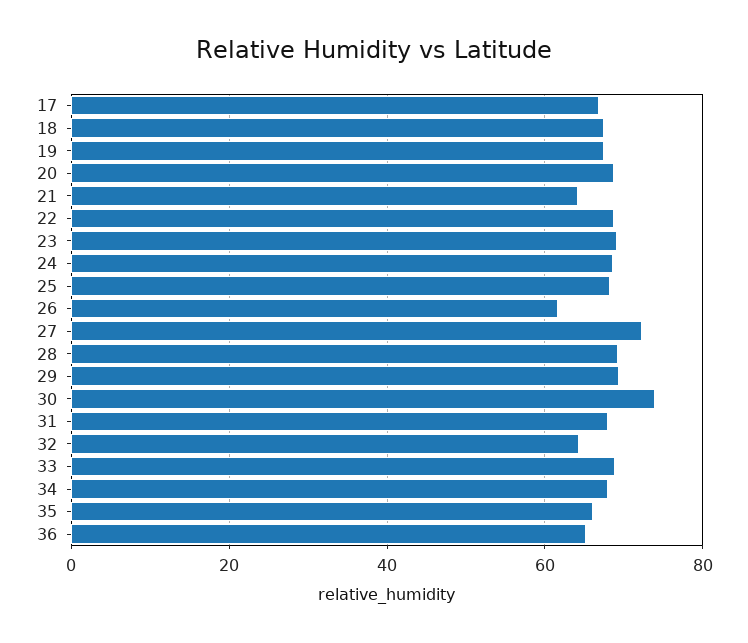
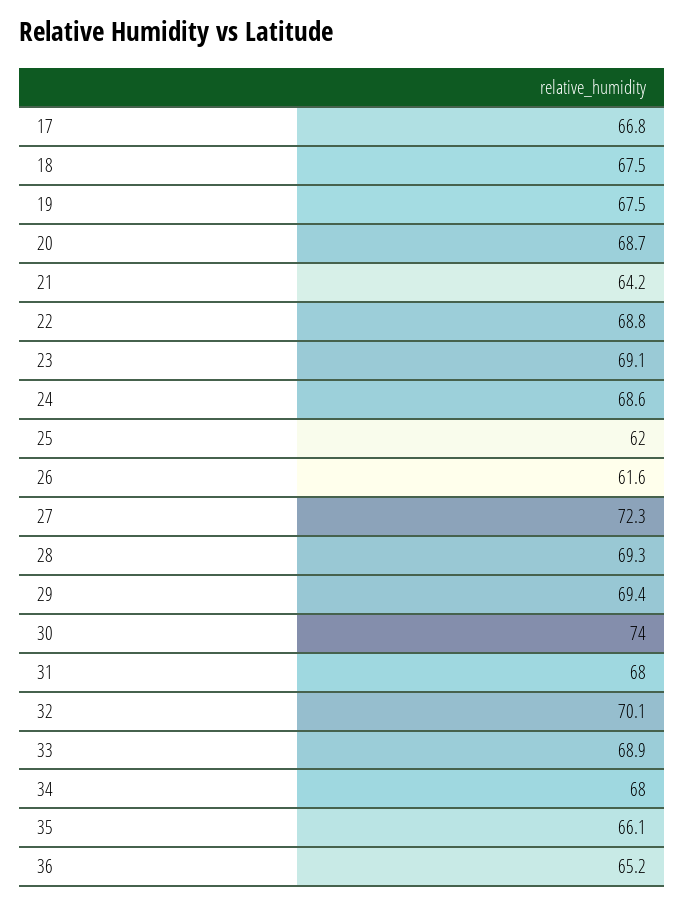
25: 68 -> 62
32: 64 -> 70.1

